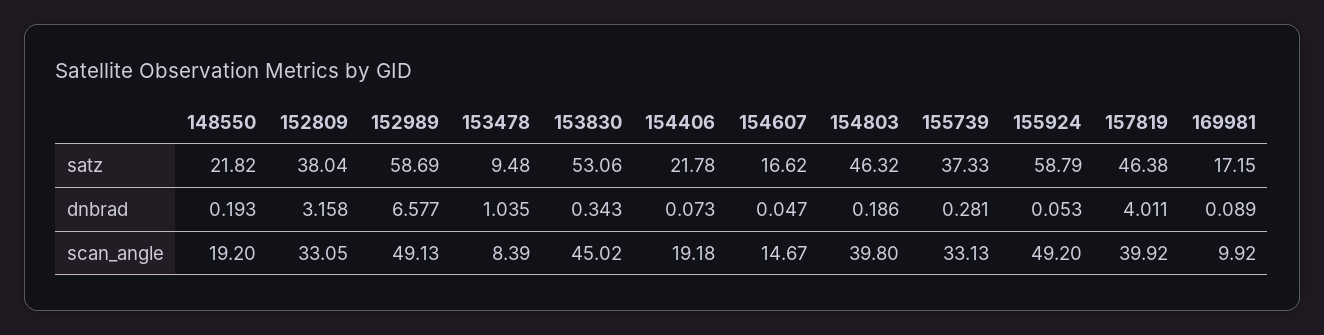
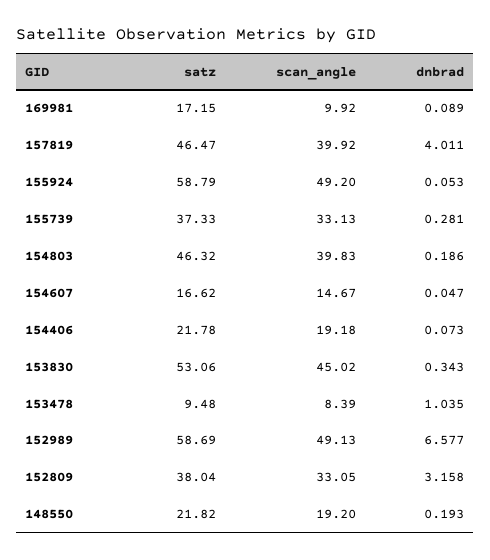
157819, satz: 46.38 -> 46.47
154803, scan_angle: 39.8 -> 39.83

